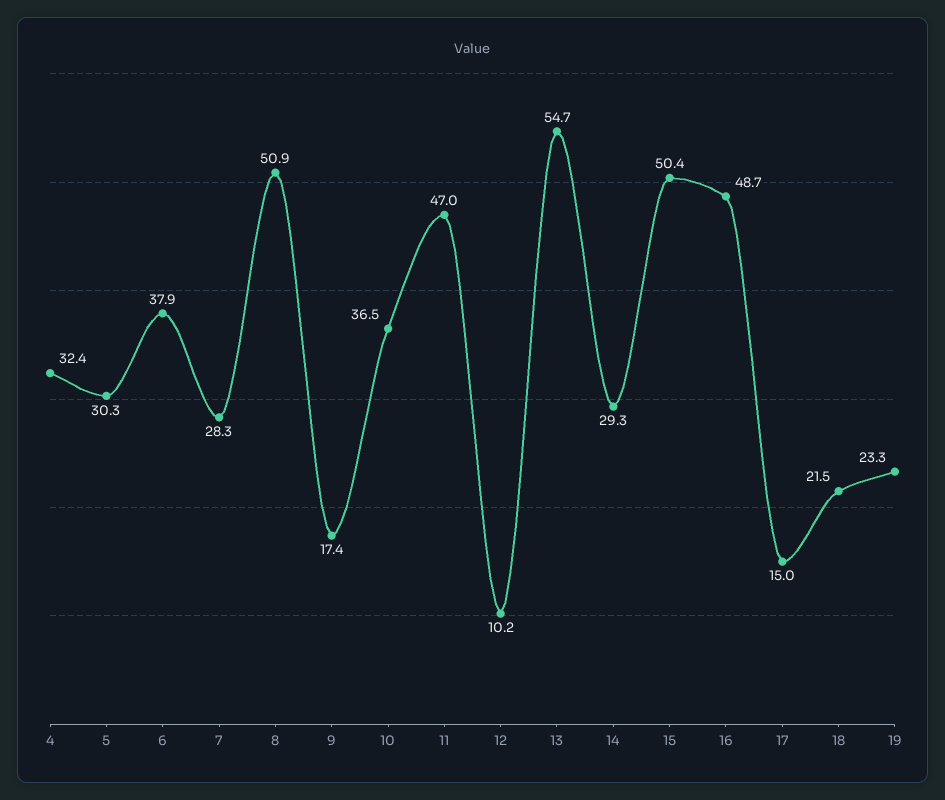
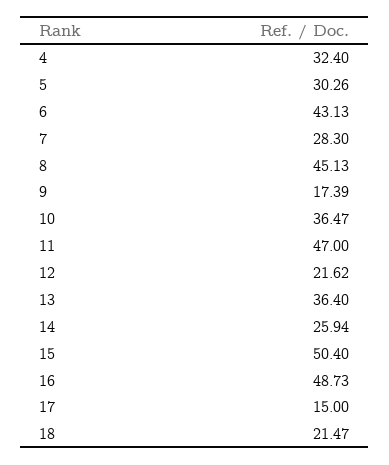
6: 37.9 -> 43.13
8: 50.9 -> 45.13
12: 10.2 -> 21.62
13: 54.7 -> 36.4
14: 29.3 -> 25.94
19: 23.3 -> none

